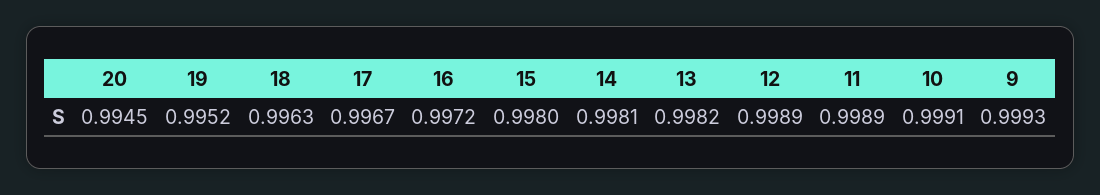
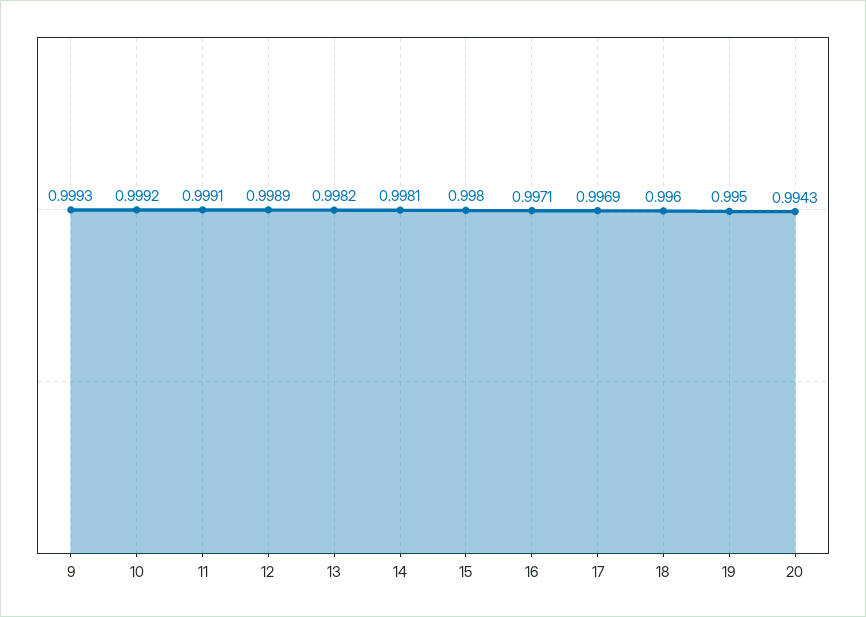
20: 0.9945 -> 0.9943
19: 0.9952 -> 0.995
18: 0.9963 -> 0.996
17: 0.9967 -> 0.9969
16: 0.9972 -> 0.9971
11: 0.9989 -> 0.9991
10: 0.9991 -> 0.9992

